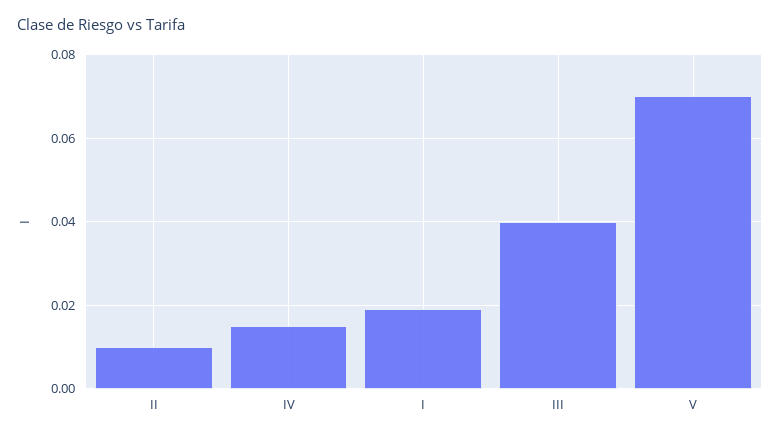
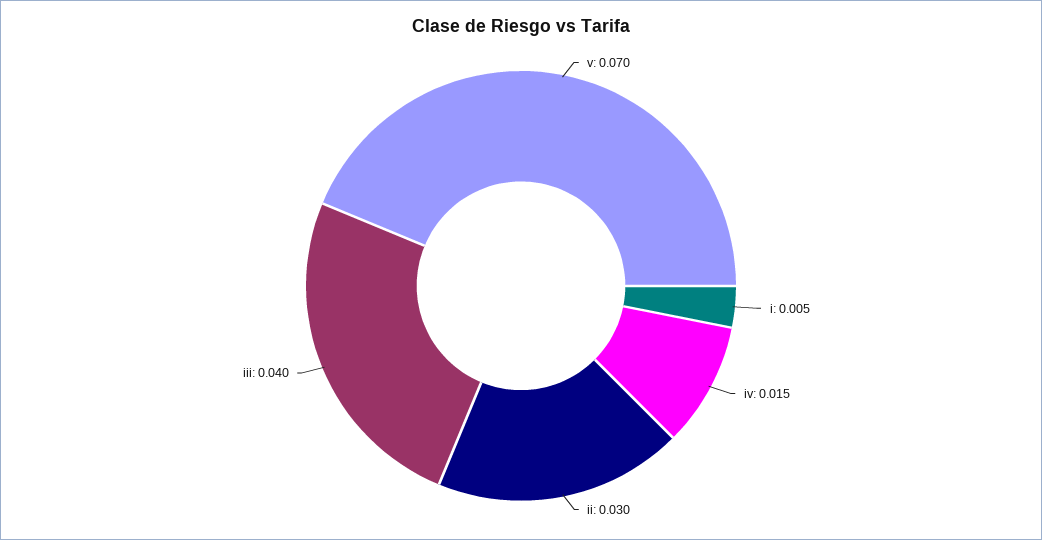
II: 0.01 -> 0.03
I: 0.02 -> 0.005

